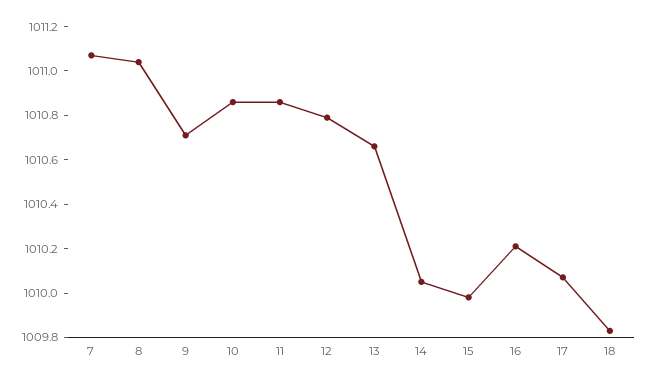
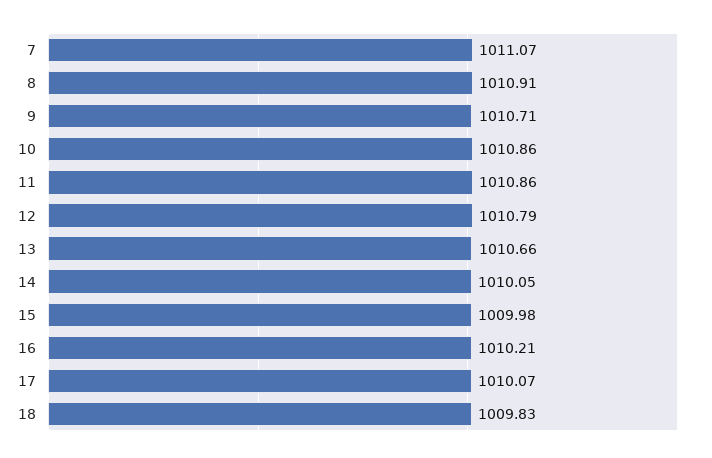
8: 1011.05 -> 1010.91

